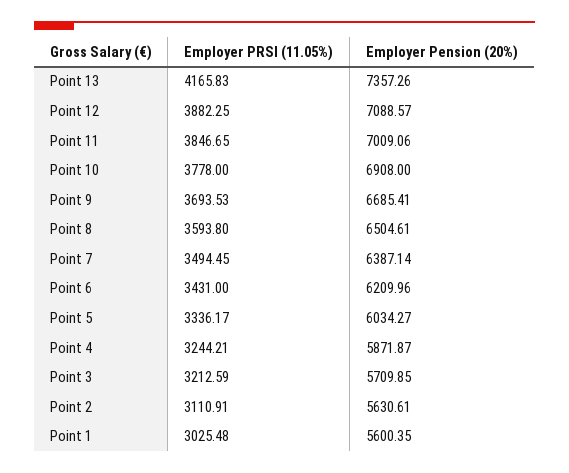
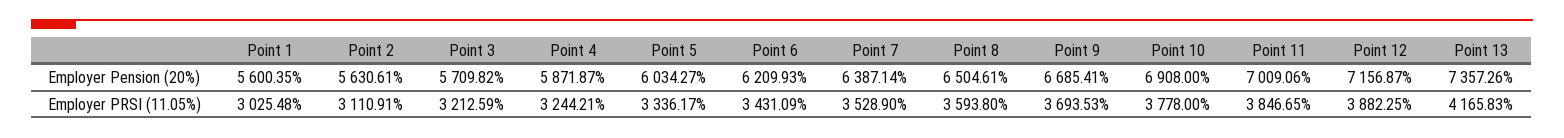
Employer Pension (20%), Point 12: 7088.57 -> 7156.87
Employer PRSI (11.05%), Point 7: 3494.45 -> 3528.9
Employer PRSI (11.05%), Point 6: 3431 -> 3431.09
Employer Pension (20%), Point 6: 6209.96 -> 6209.93
Employer Pension (20%), Point 3: 5709.85 -> 5709.82

